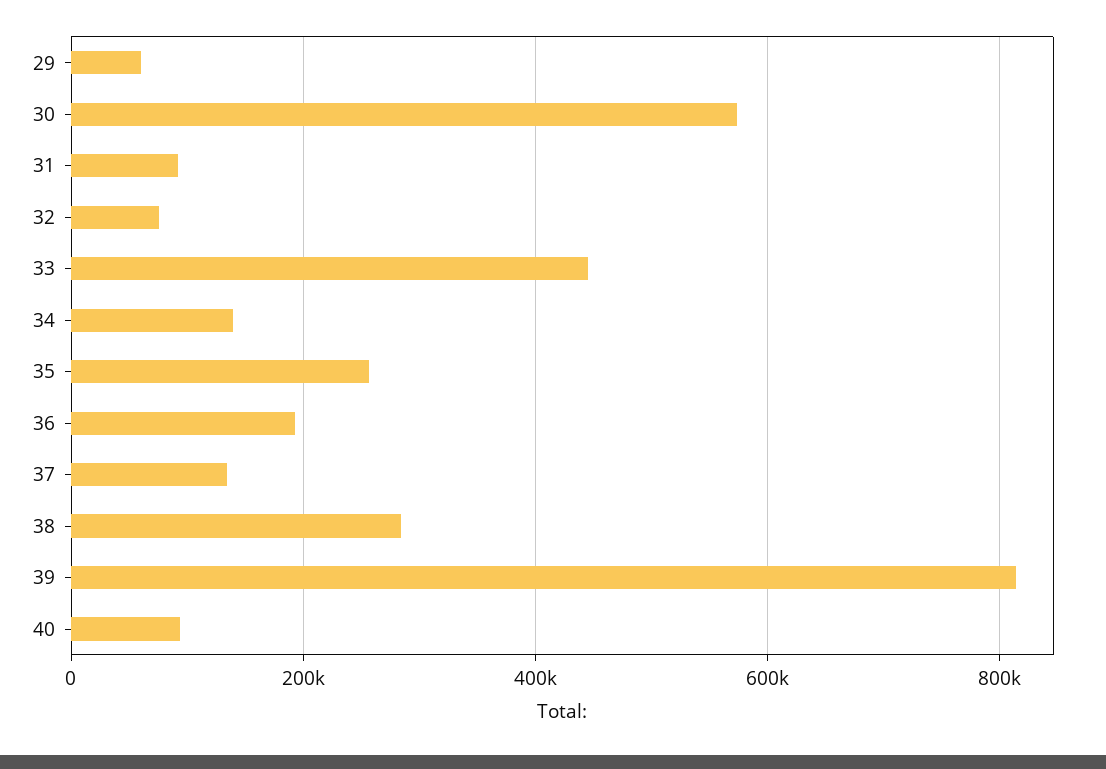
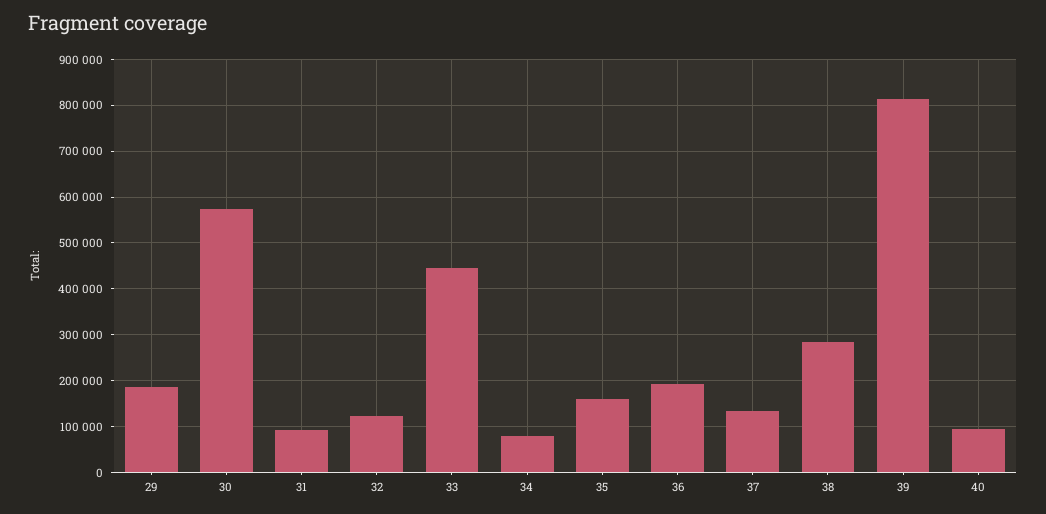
29: 60000 -> 180000
32: 80000 -> 120000
34: 140000 -> 80000
35: 260000 -> 160000

